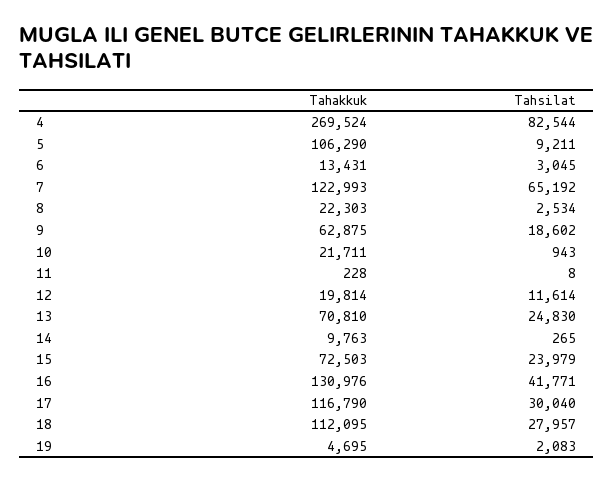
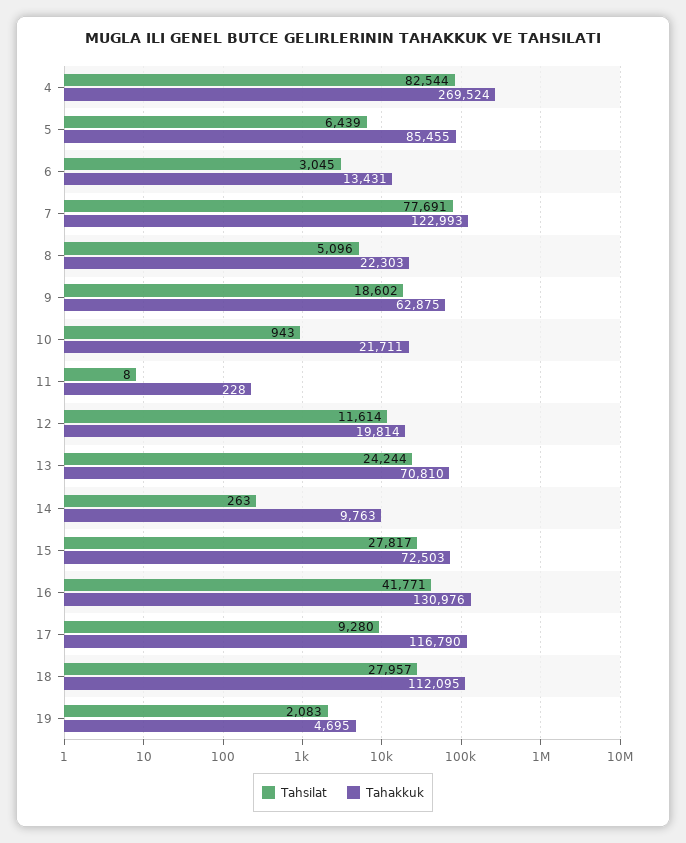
Tahakkuk, 5: 106290 -> 85455
Tahsilat, 5: 9211 -> 6439
Tahsilat, 7: 65192 -> 77691
Tahsilat, 8: 2534 -> 5096
Tahsilat, 13: 24830 -> 24244
Tahsilat, 14: 265 -> 263
Tahsilat, 15: 23979 -> 27817
Tahsilat, 17: 30040 -> 9280

